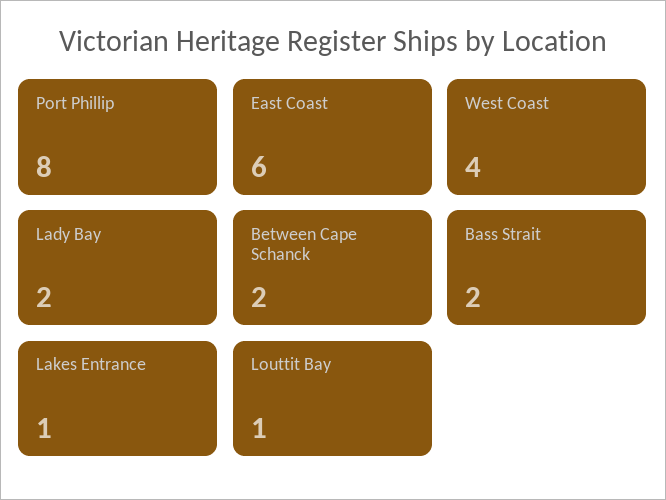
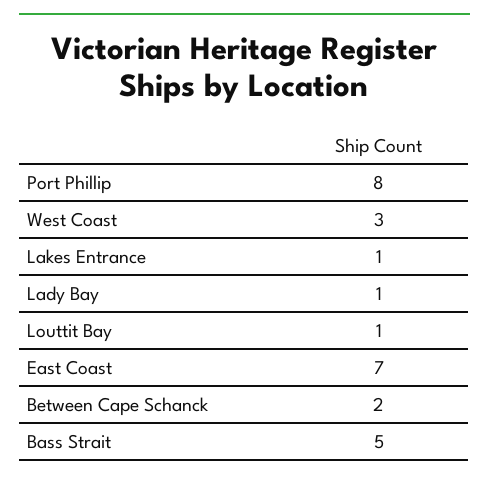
East Coast: 6 -> 7
West Coast: 4 -> 3
Lady Bay: 2 -> 1
Bass Strait: 2 -> 5

